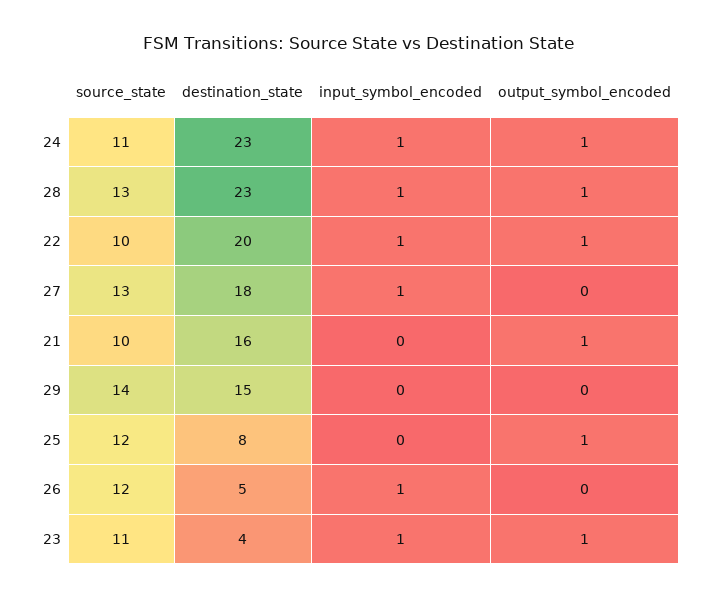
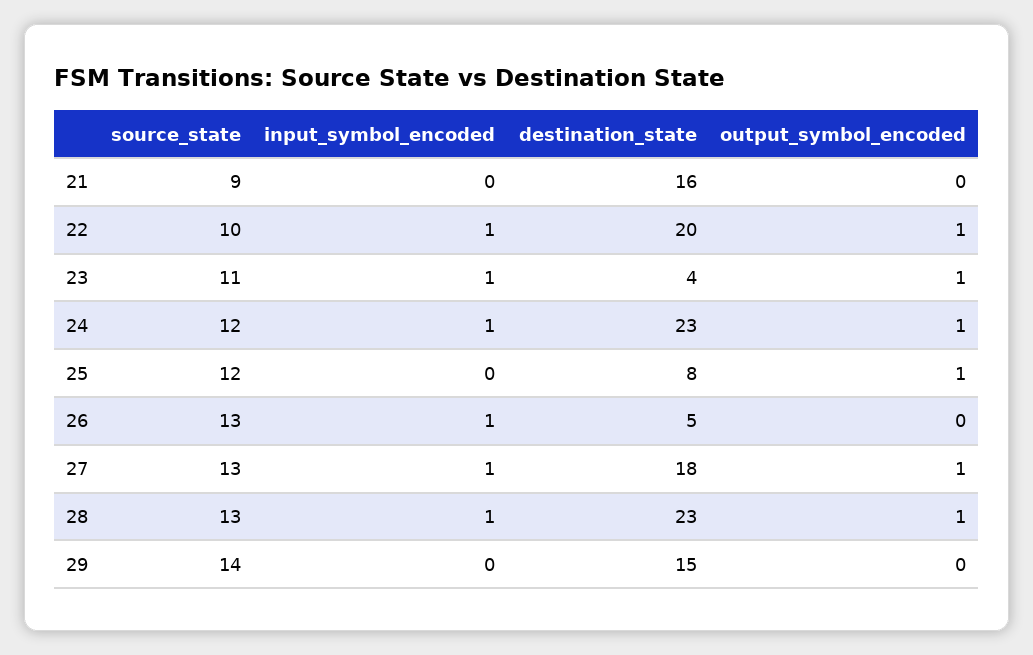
source_state, 24: 11 -> 12
output_symbol_encoded, 27: 0 -> 1
source_state, 21: 10 -> 9
output_symbol_encoded, 21: 1 -> 0
source_state, 26: 12 -> 13

